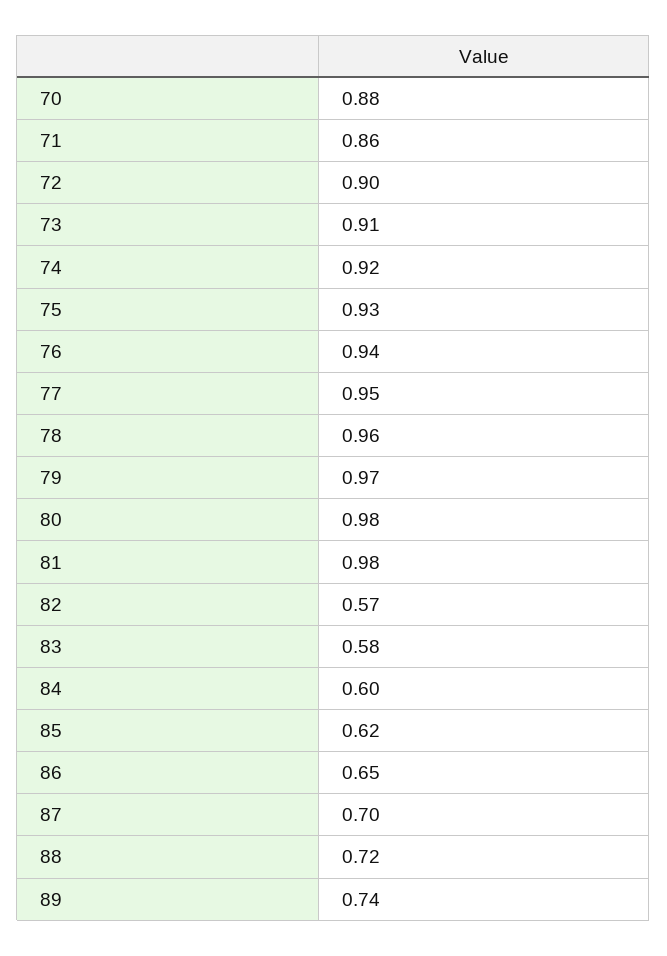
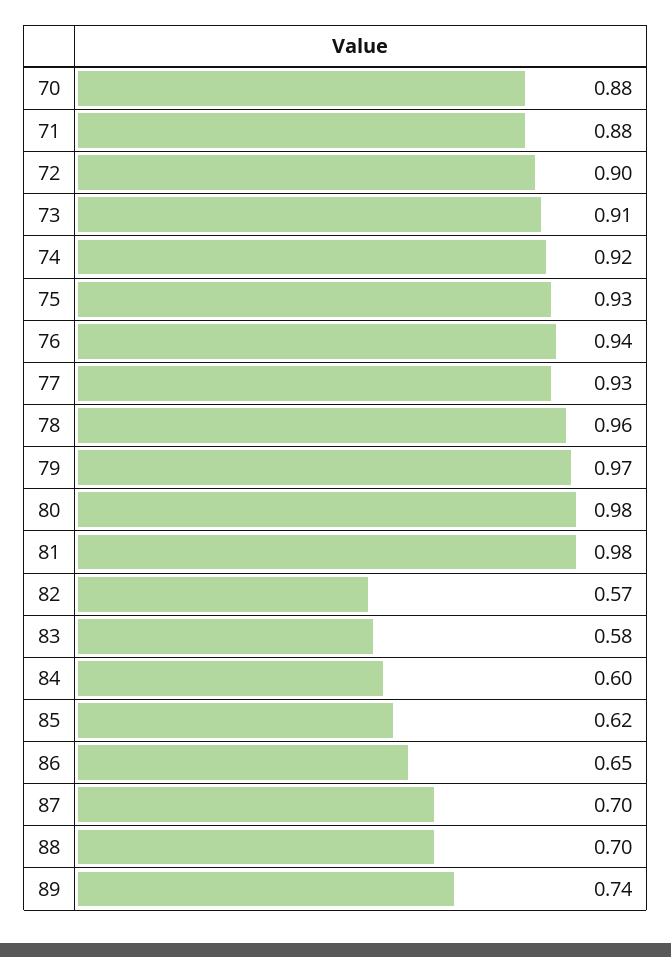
71: 0.86 -> 0.88
77: 0.95 -> 0.93
88: 0.72 -> 0.7

